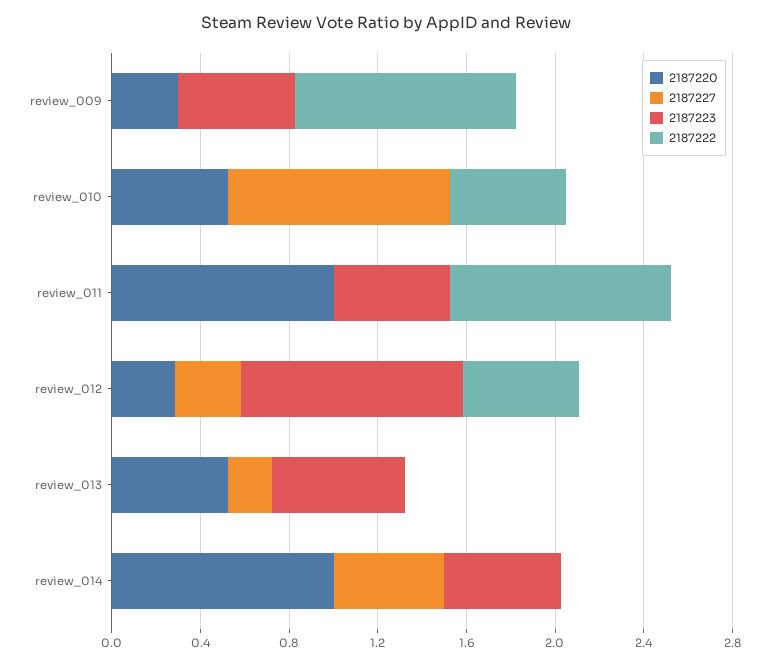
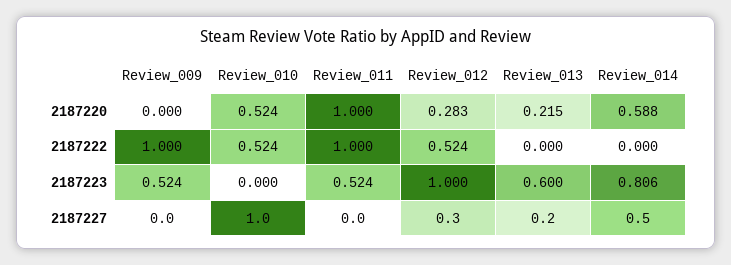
2187220, review_009: 0.3 -> 0
2187220, review_013: 0.5 -> 0.215
2187220, review_014: 1 -> 0.588
2187223, review_014: 0.5 -> 0.806

